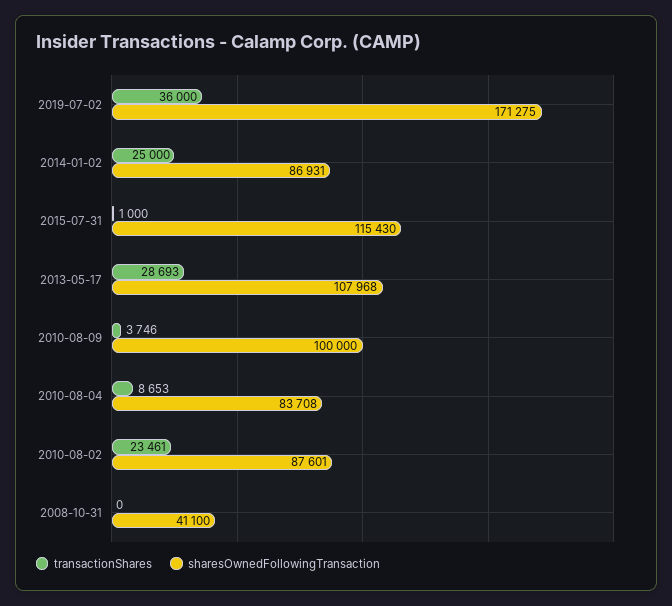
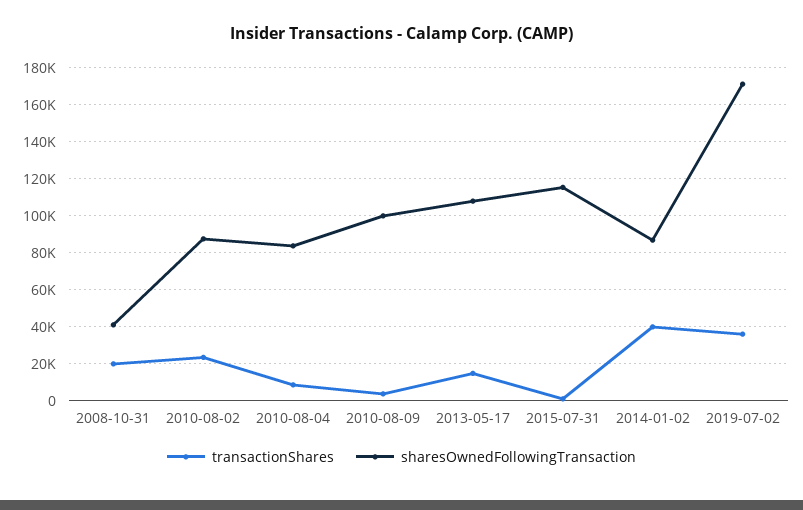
transactionShares, 2014-01-02: 25000 -> 40000
transactionShares, 2013-05-17: 28693 -> 15000
transactionShares, 2008-10-31: 0 -> 20000

